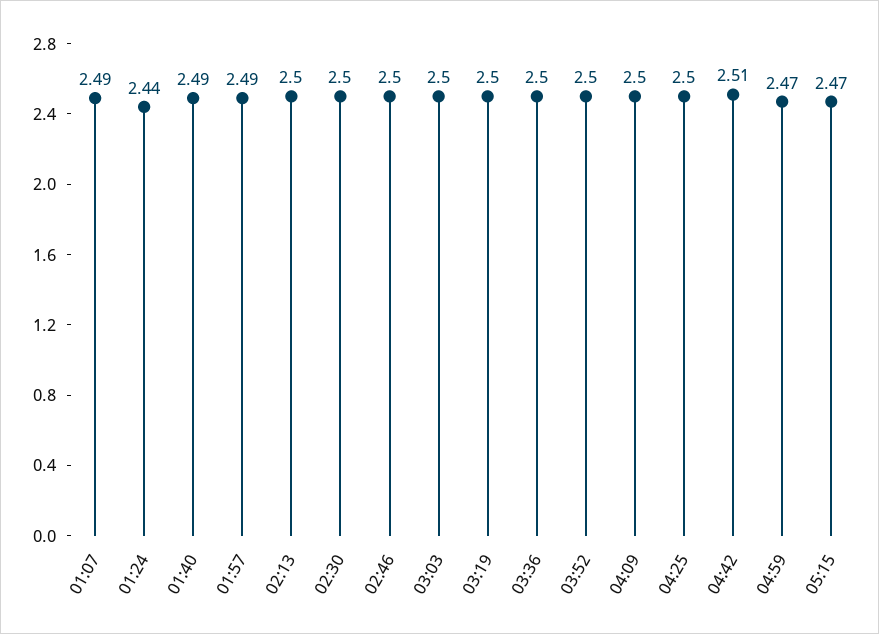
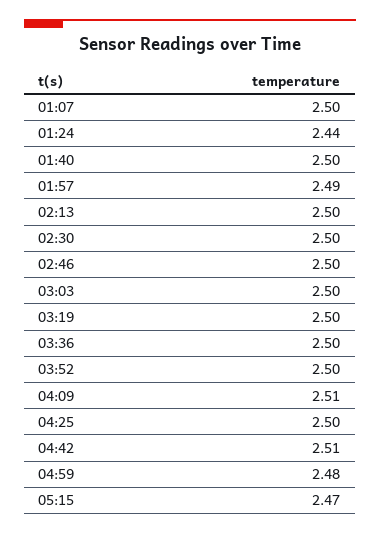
01:07: 2.49 -> 2.5
01:40: 2.49 -> 2.5
04:09: 2.5 -> 2.51
04:59: 2.47 -> 2.48

